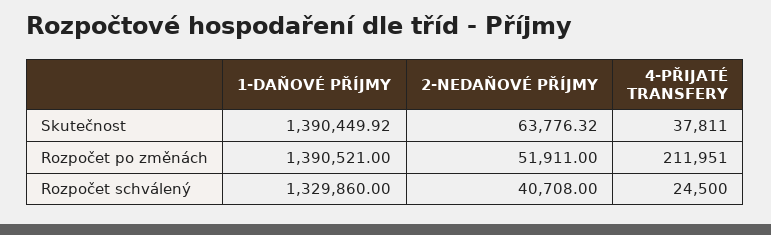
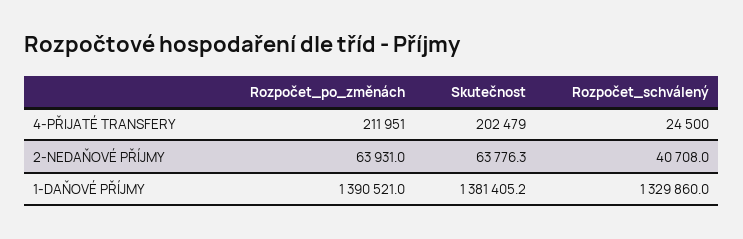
1-DAŇOVÉ PŘÍJMY, Skutečnost: 1390449.92 -> 1381405.2
4-PŘIJATÉ TRANSFERY, Skutečnost: 37811 -> 202479
2-NEDAŇOVÉ PŘÍJMY, Rozpočet po změnách: 51911 -> 63931

